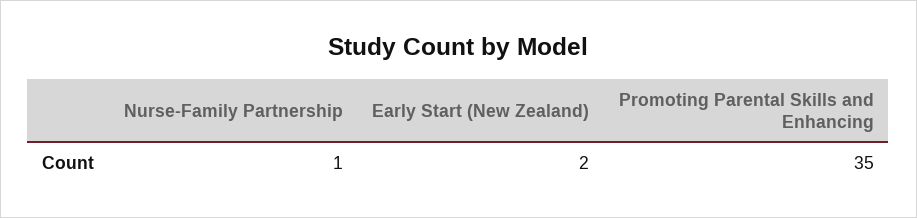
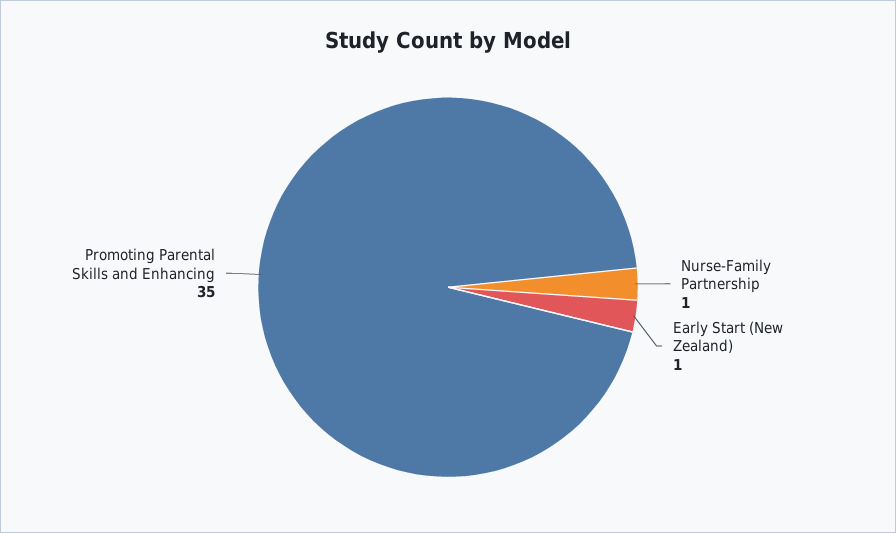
Early Start (New Zealand): 2 -> 1

